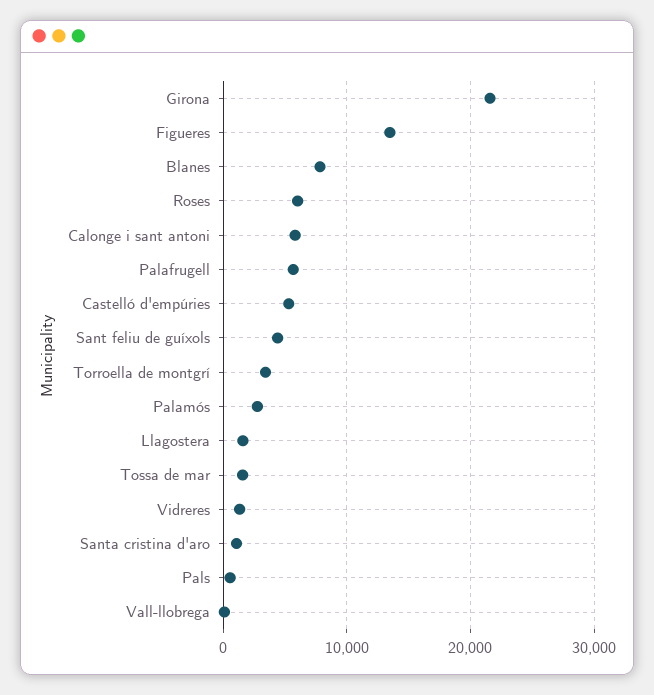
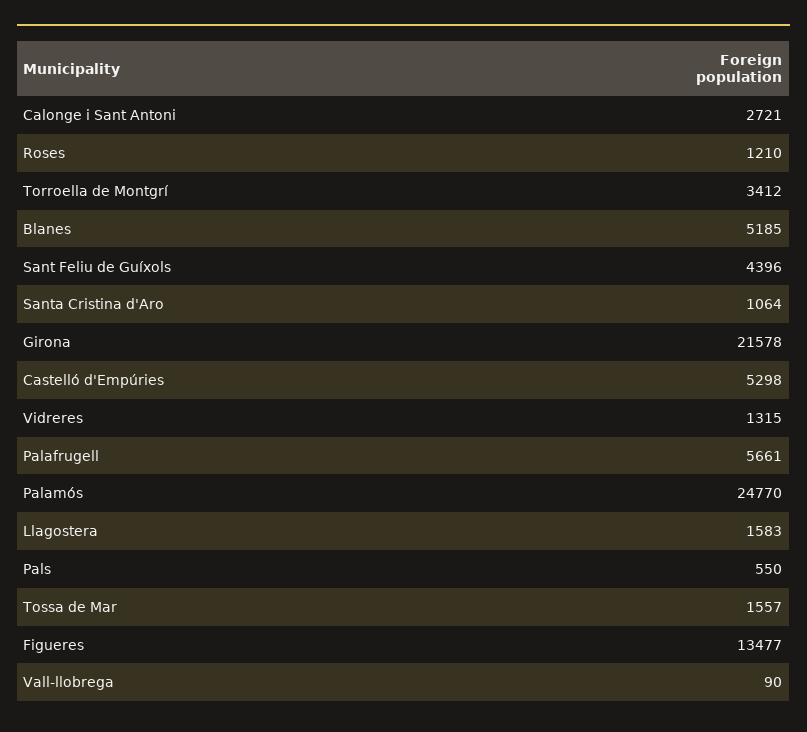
Blanes: 8000 -> 5185
Roses: 6000 -> 1210
Calonge i sant antoni: 6000 -> 2721
Palamós: 3000 -> 24770

